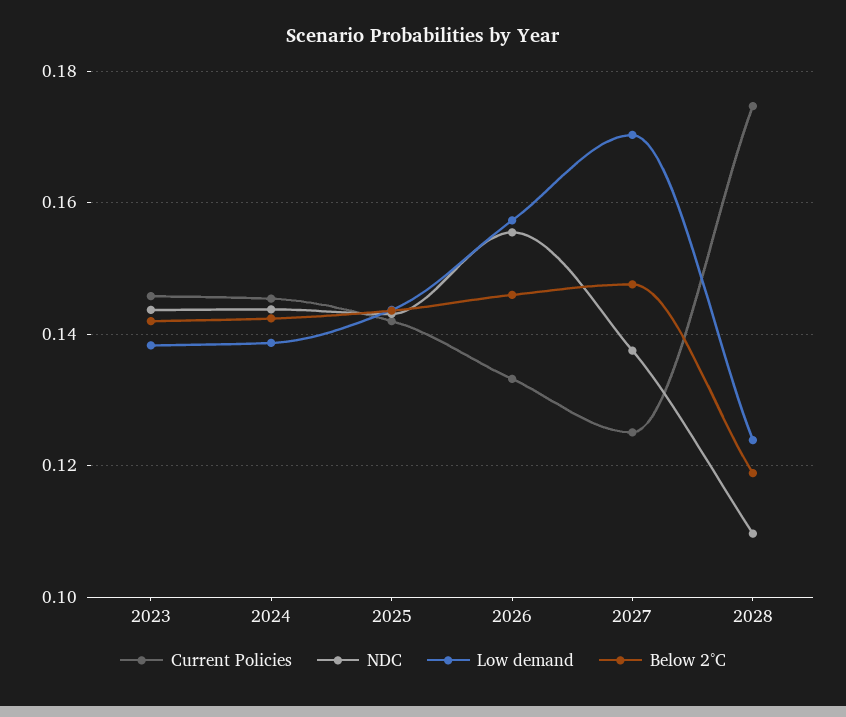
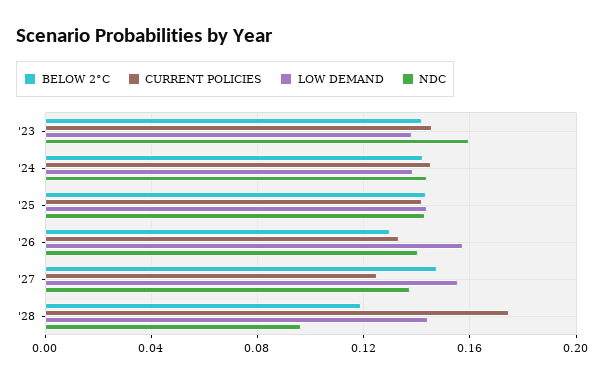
NDC, 2023: 0.144 -> 0.16
NDC, 2026: 0.156 -> 0.14
Below 2°C, 2026: 0.146 -> 0.13
Low demand, 2027: 0.17 -> 0.155
NDC, 2028: 0.11 -> 0.095
Low demand, 2028: 0.124 -> 0.145

